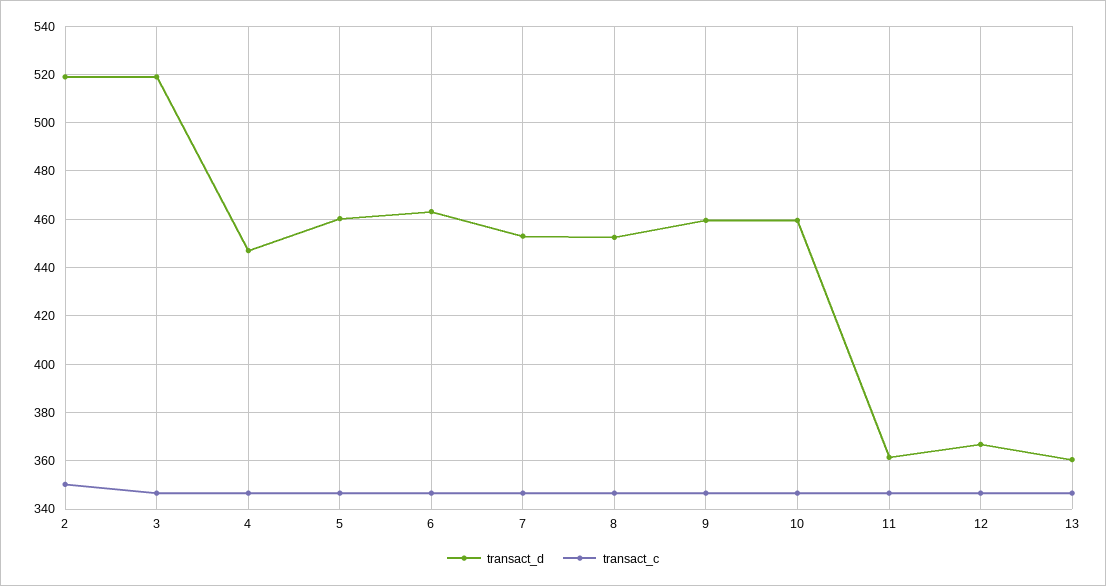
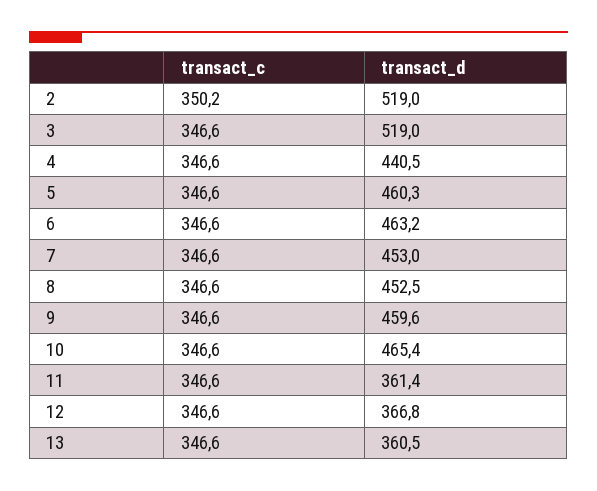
transact_d, 4: 447.5 -> 440.5
transact_d, 10: 460 -> 465.4

